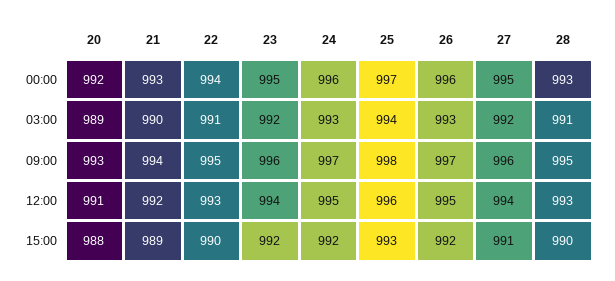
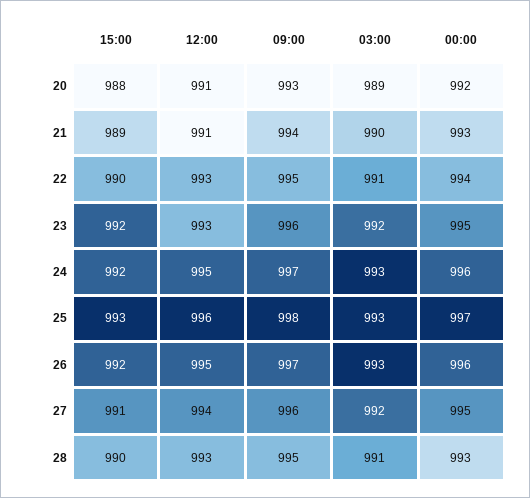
25, 03:00: 994 -> 993
21, 12:00: 992 -> 991
23, 12:00: 994 -> 993

